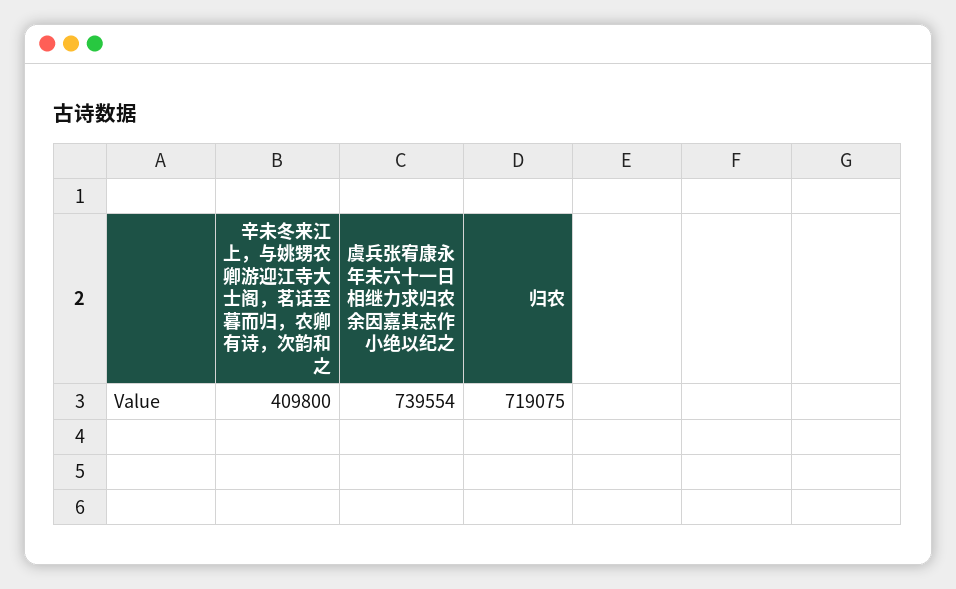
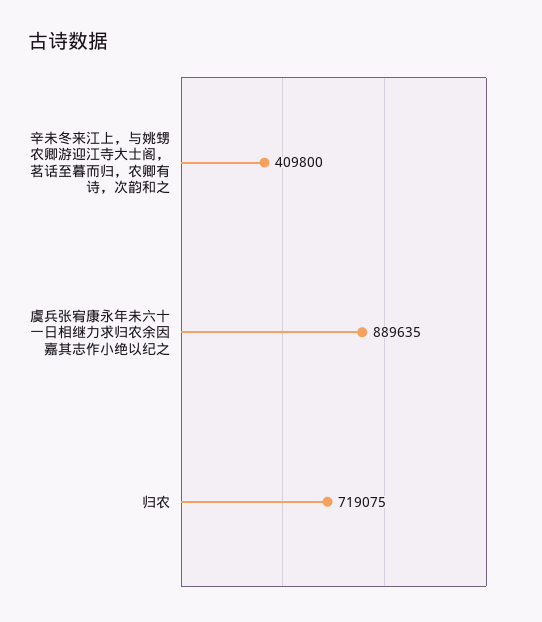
虞兵张宥康永年未六十一日相继力求归农余因嘉其志作小绝以纪之: 739554 -> 889635

